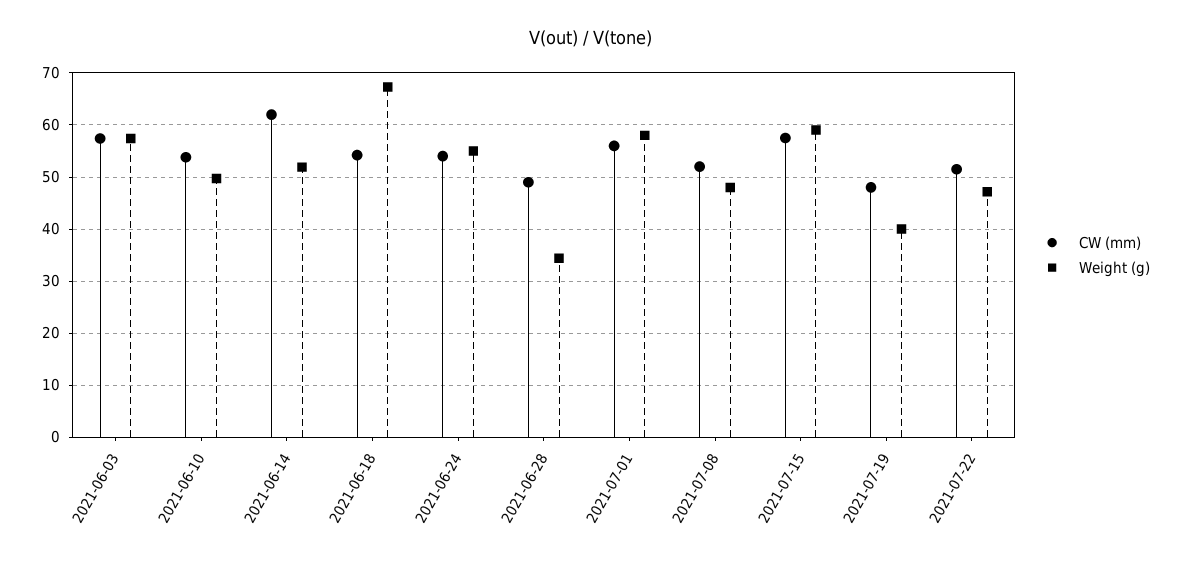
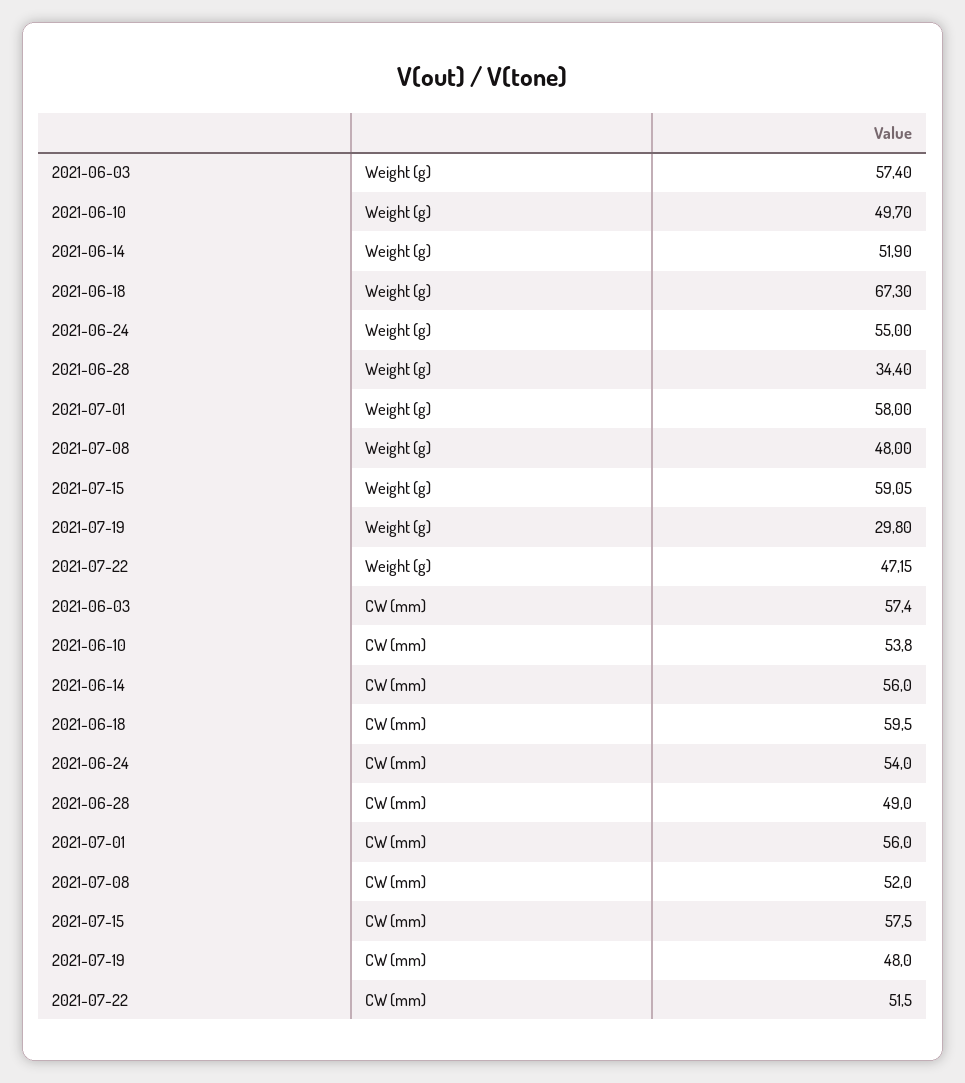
CW (mm), 2021-06-14: 62 -> 56
CW (mm), 2021-06-18: 54 -> 59.5
Weight (g), 2021-07-19: 40 -> 29.8

